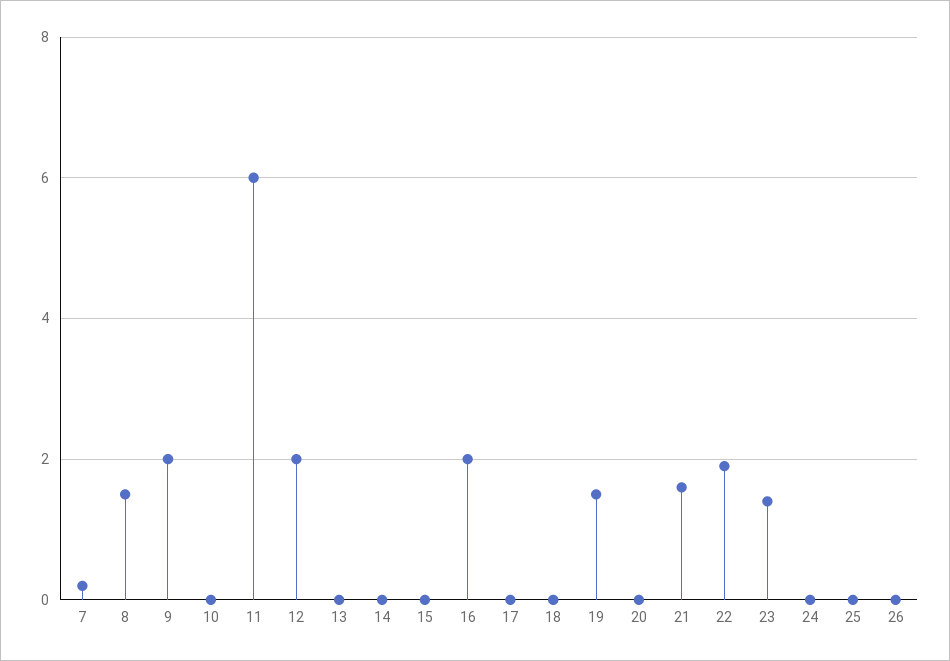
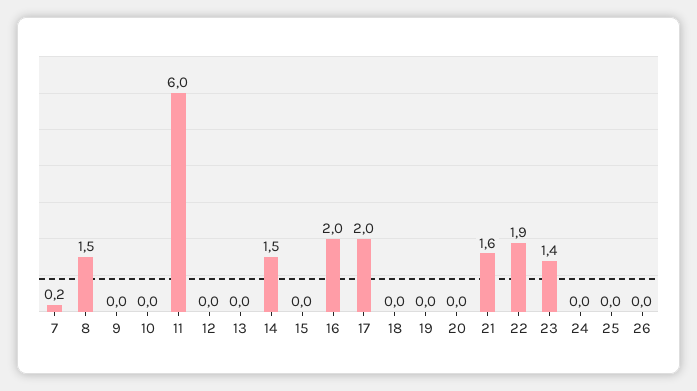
9: 2 -> 0
12: 2 -> 0
14: 0 -> 1.5
17: 0 -> 2
19: 1.5 -> 0

